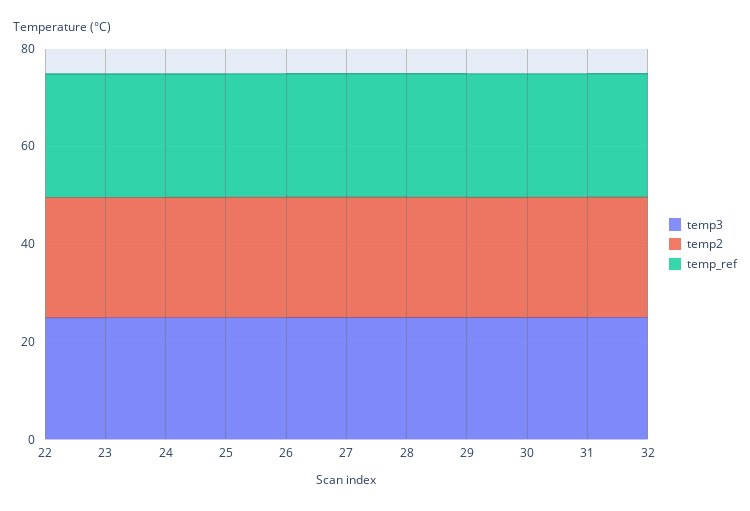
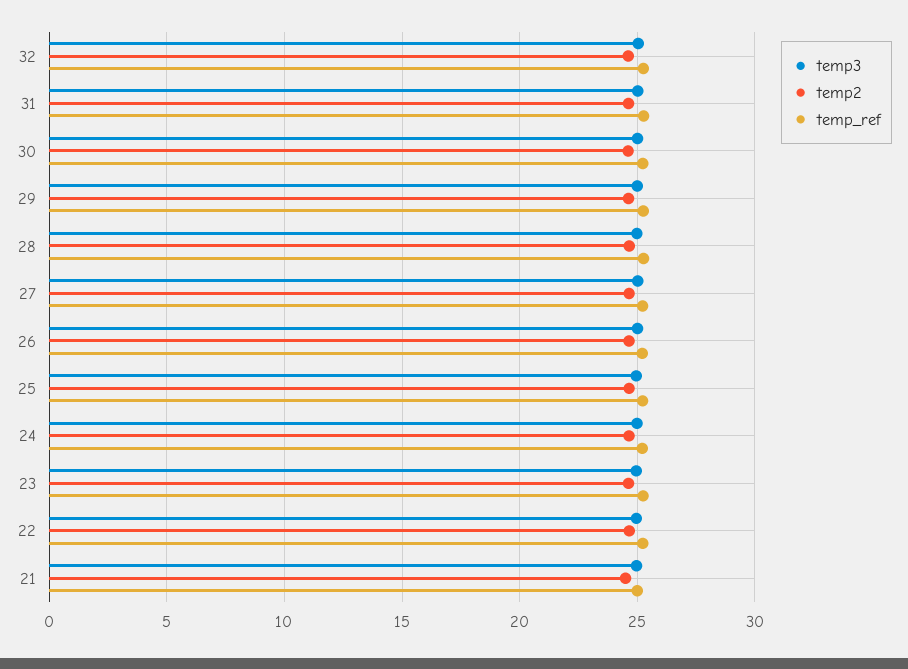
temp3, 21: none -> 25
temp2, 21: none -> 24.5
temp_ref, 21: none -> 25

